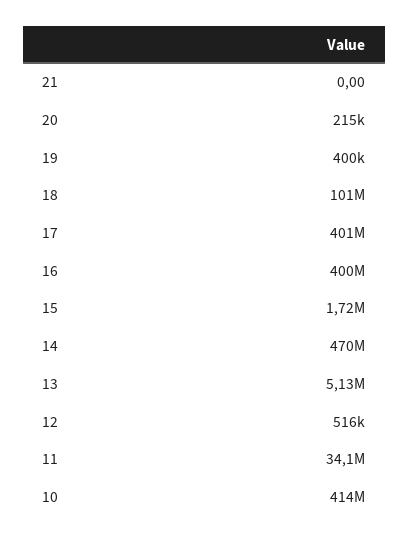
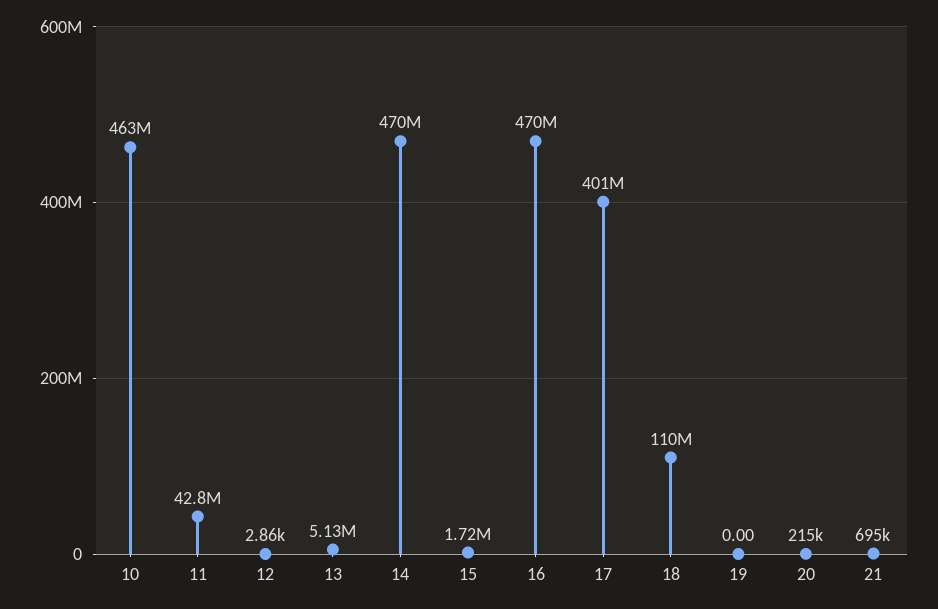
21: 0 -> 695000
19: 400000 -> 0
18: 101000000 -> 110000000
16: 400000000 -> 470000000
12: 516000 -> 2860
11: 34100000 -> 42800000
10: 414000000 -> 463000000

